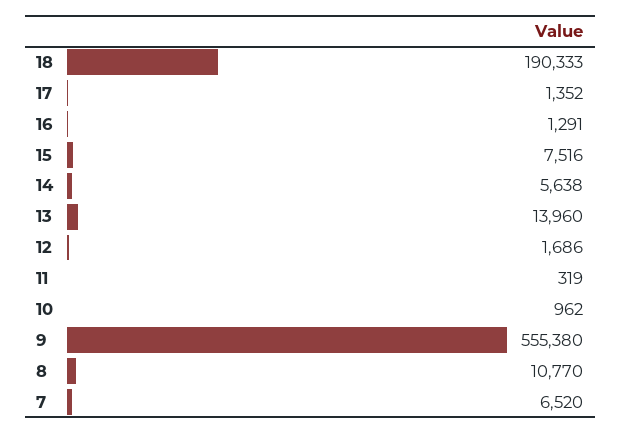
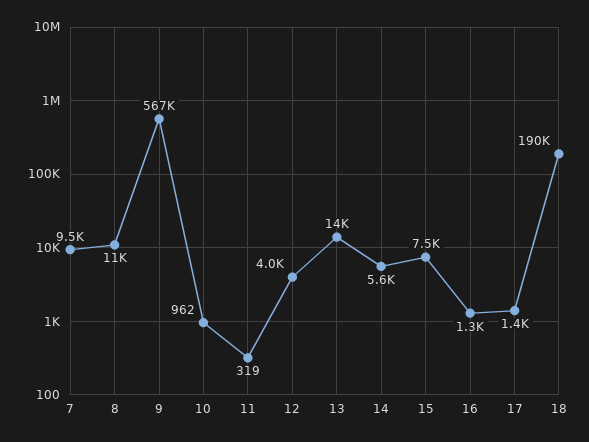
12: 1686 -> 4000
9: 555380 -> 567000
7: 6520 -> 9500

